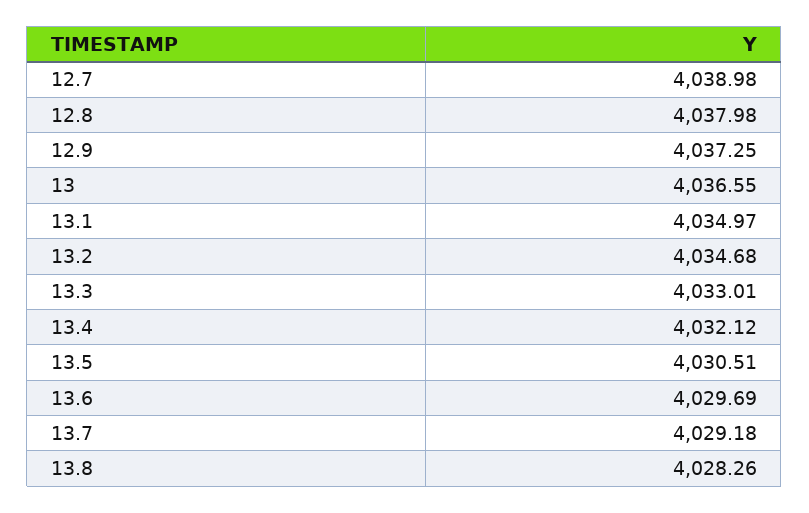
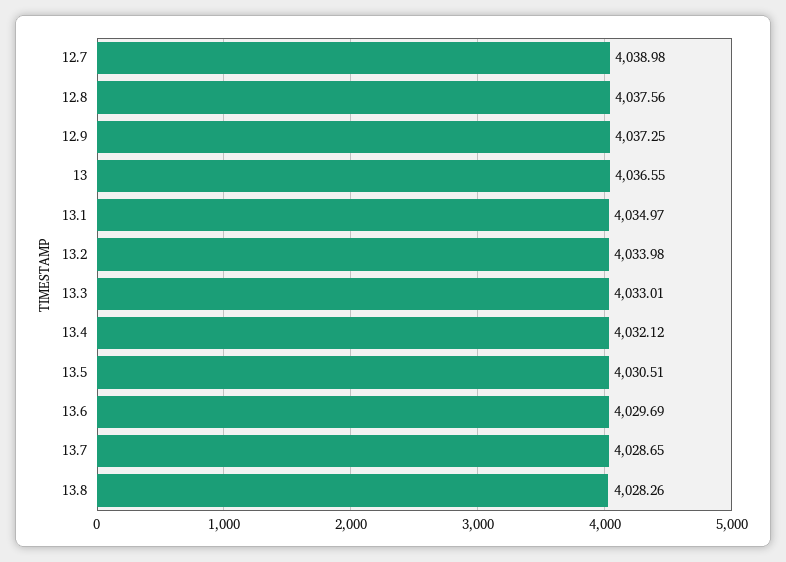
12.8: 4037.98 -> 4037.56
13.2: 4034.68 -> 4033.98
13.7: 4029.18 -> 4028.65

